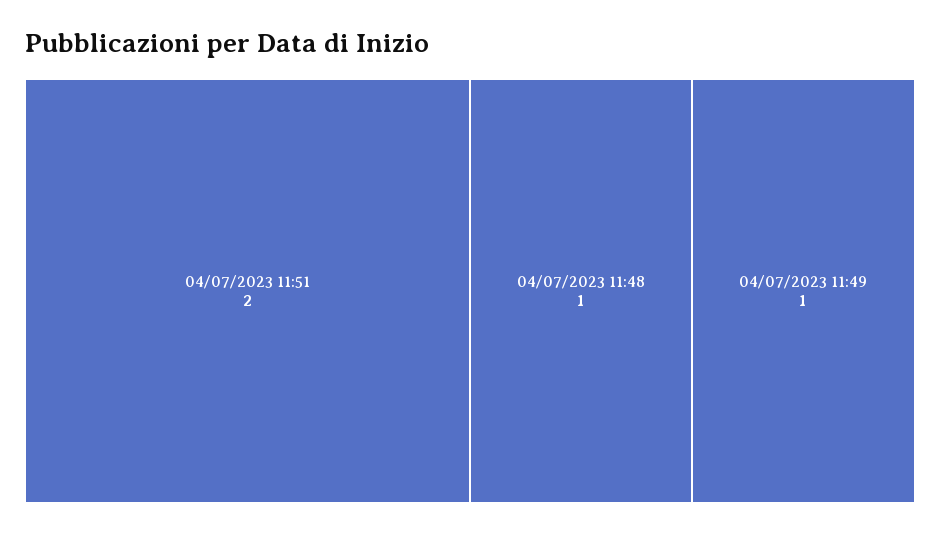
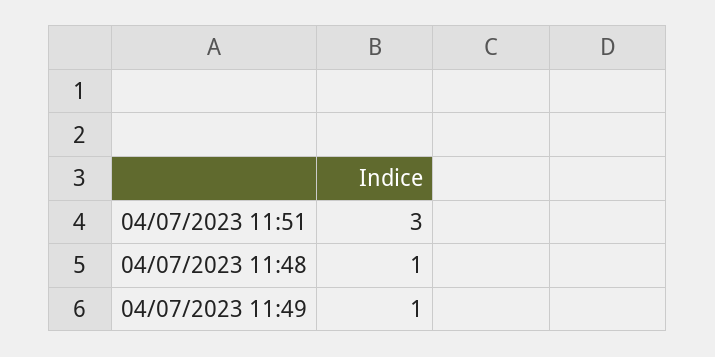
04/07/2023 11:51: 2 -> 3

